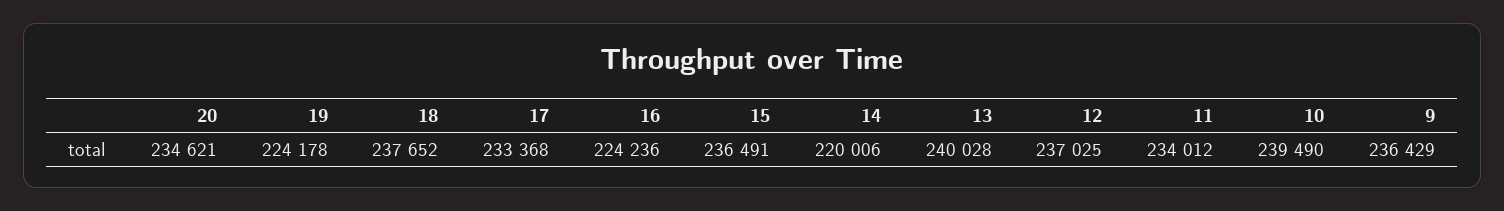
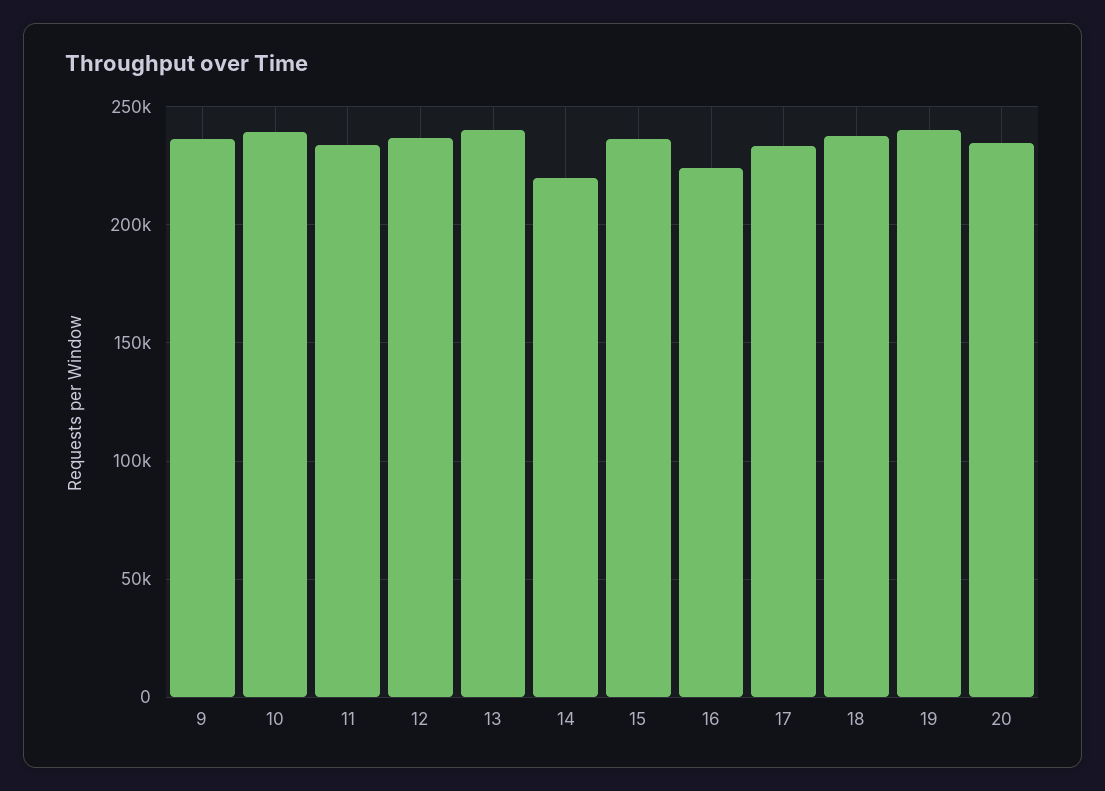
19: 224178 -> 240000

